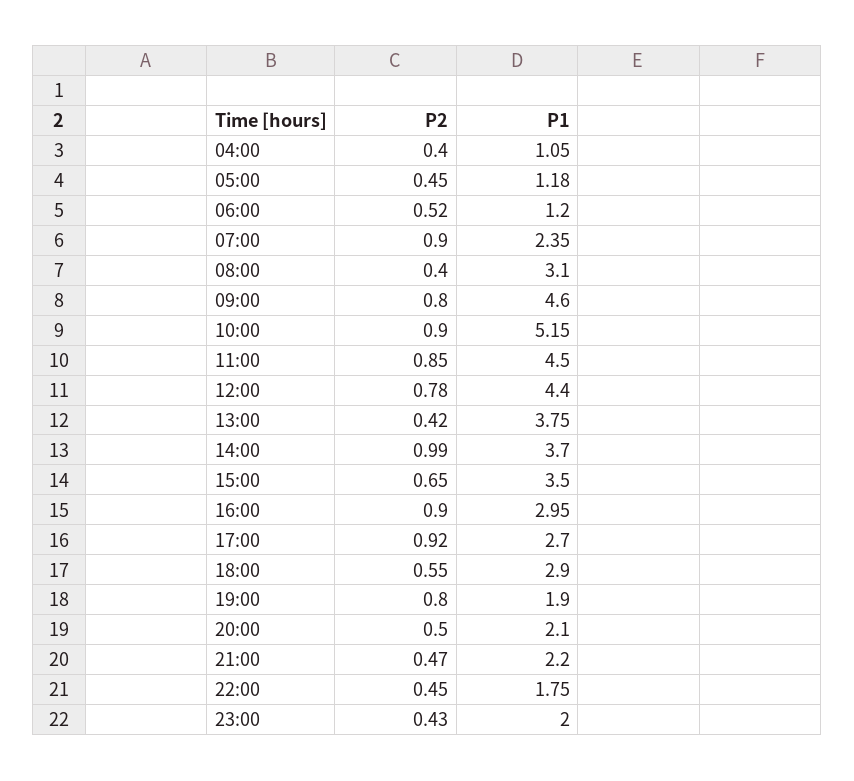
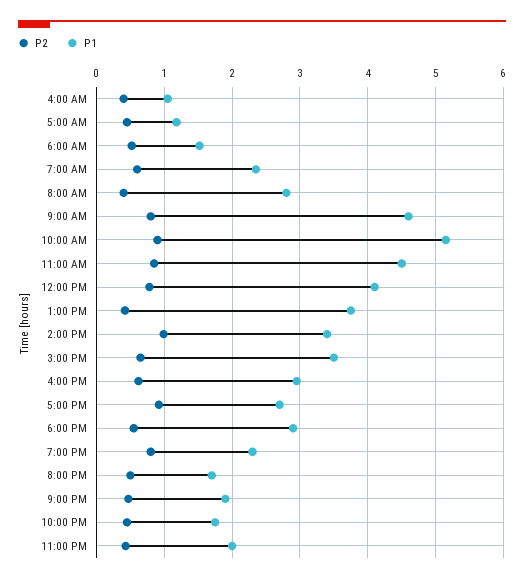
P1, 06:00: 1.2 -> 1.5
P2, 07:00: 0.9 -> 0.6
P1, 08:00: 3.1 -> 2.8
P1, 12:00: 4.4 -> 4.1
P1, 14:00: 3.7 -> 3.4
P2, 16:00: 0.9 -> 0.6
P1, 19:00: 1.9 -> 2.3
P1, 20:00: 2.1 -> 1.7
P1, 21:00: 2.2 -> 1.9

